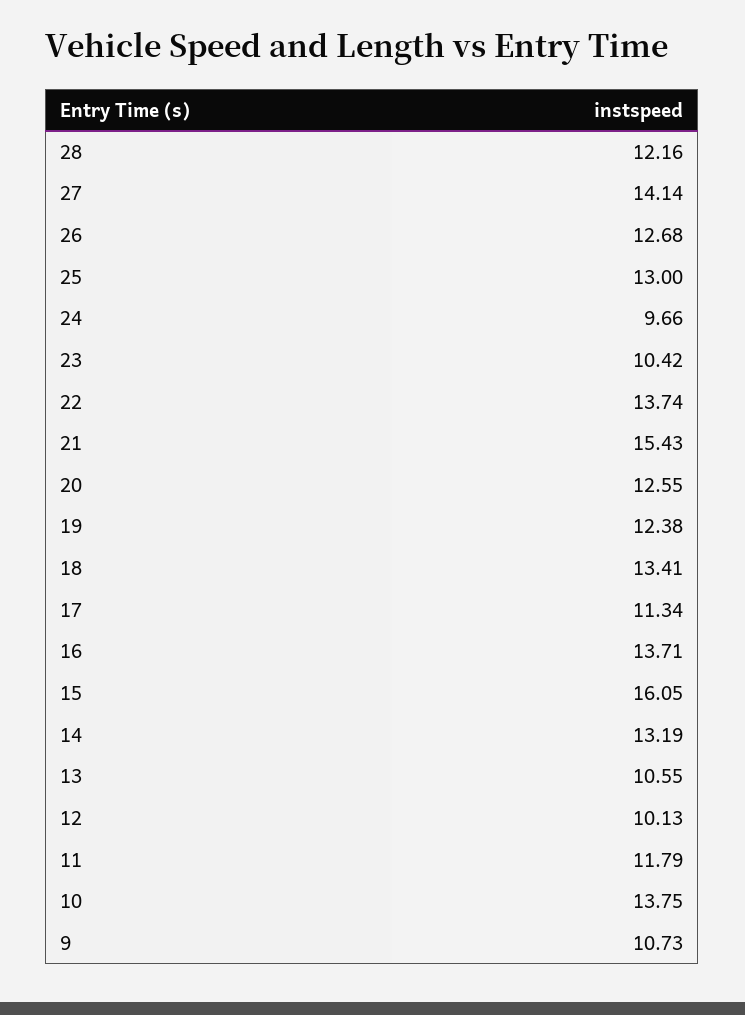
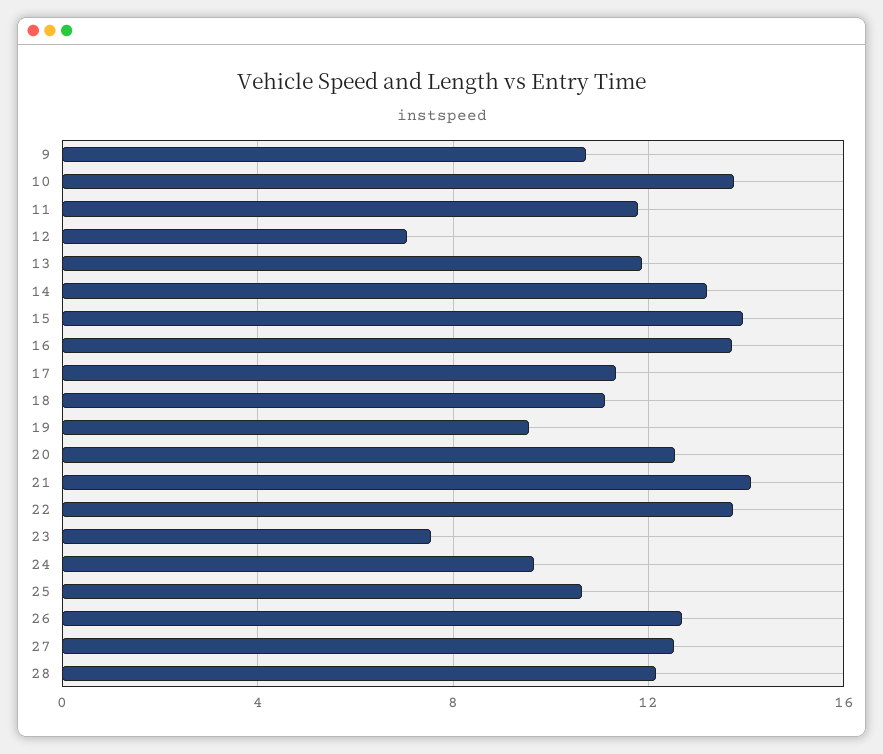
27: 14.14 -> 12.5
25: 13 -> 10.5
23: 10.42 -> 7.5
21: 15.43 -> 14
19: 12.38 -> 9.5
18: 13.41 -> 11
15: 16.05 -> 14
13: 10.55 -> 12
12: 10.13 -> 7

